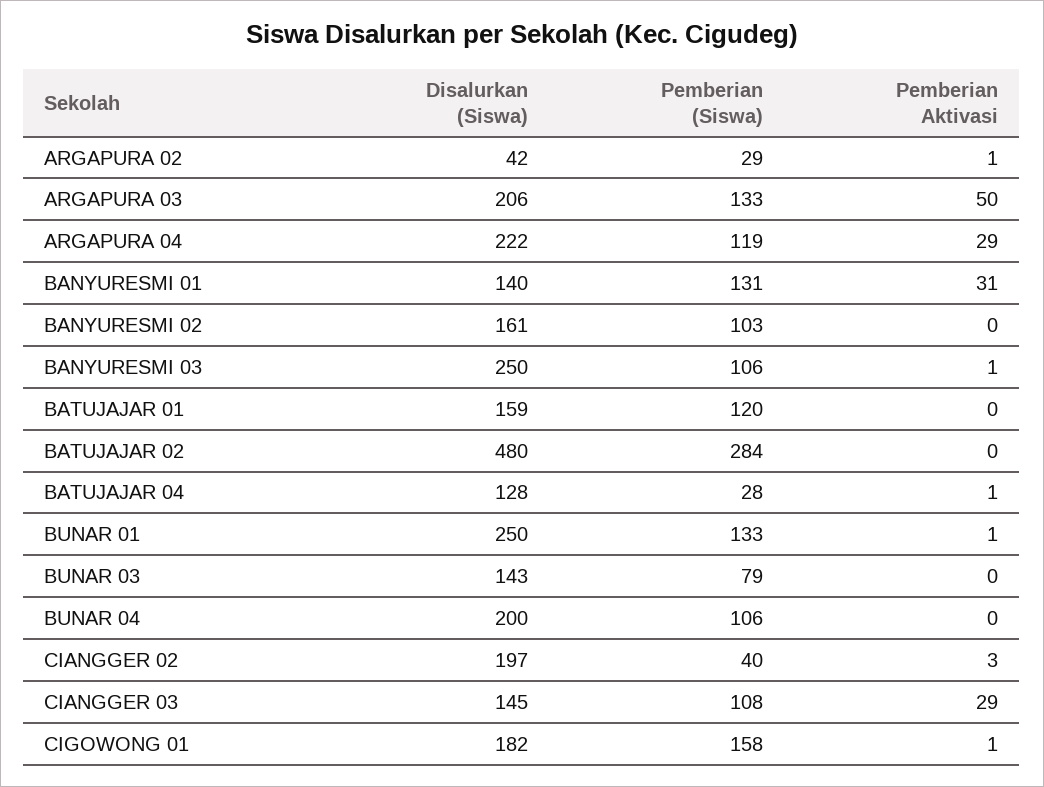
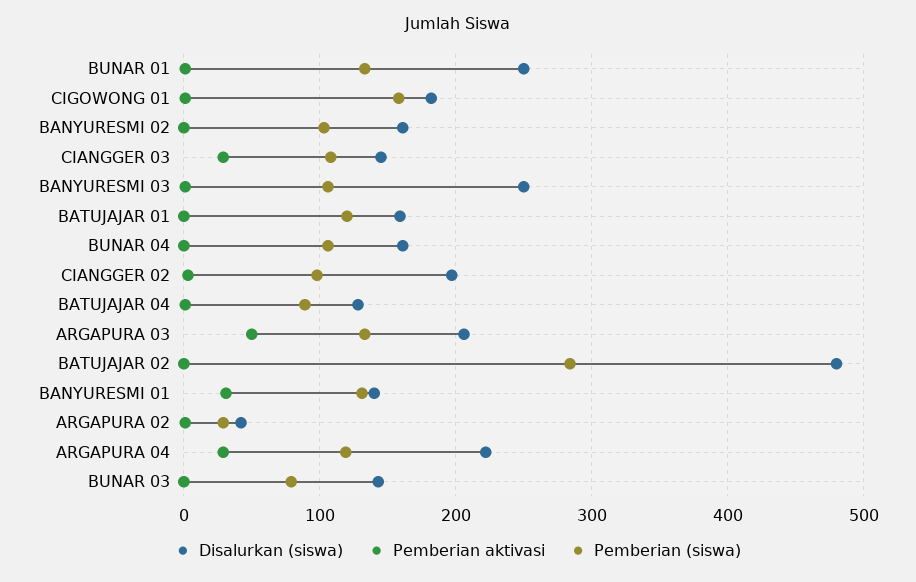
Pemberian (Siswa), BATUJAJAR 04: 28 -> 90
Disalurkan (Siswa), BUNAR 04: 200 -> 160
Pemberian (Siswa), CIANGGER 02: 40 -> 100

